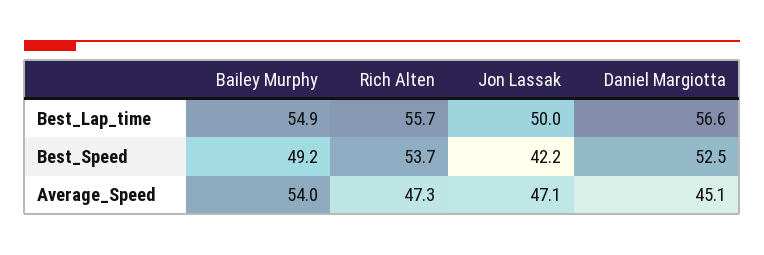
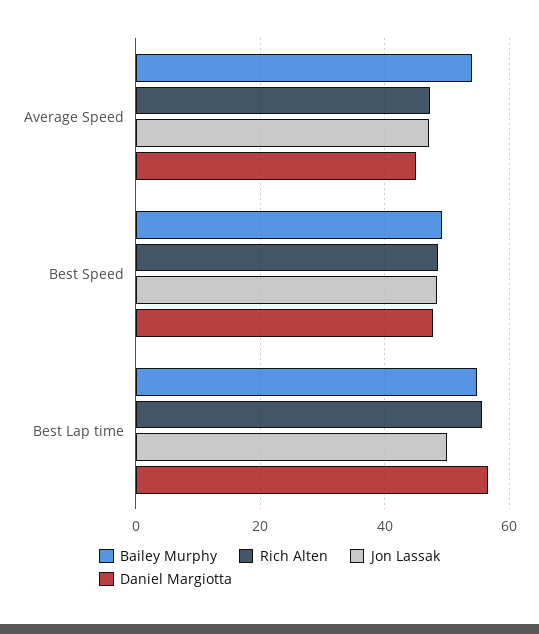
Rich Alten, Best_Speed: 53.7 -> 48
Jon Lassak, Best_Speed: 42.2 -> 48
Daniel Margiotta, Best_Speed: 52.5 -> 48

